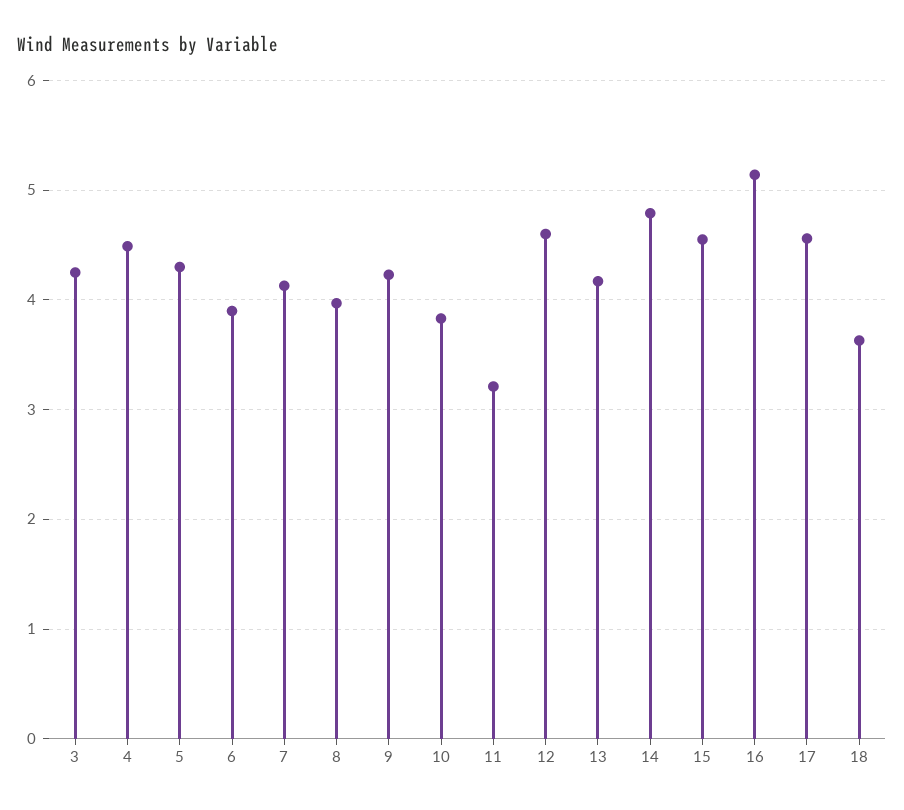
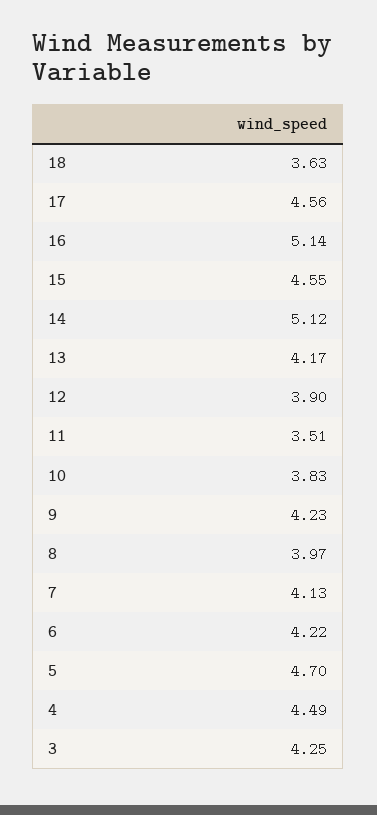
5: 4.3 -> 4.7
6: 3.9 -> 4.22
11: 3.2 -> 3.51
12: 4.6 -> 3.9
14: 4.8 -> 5.12

